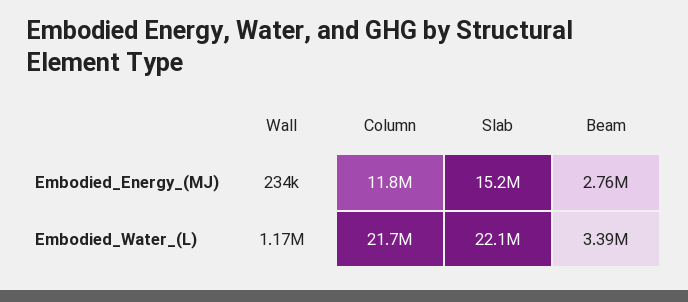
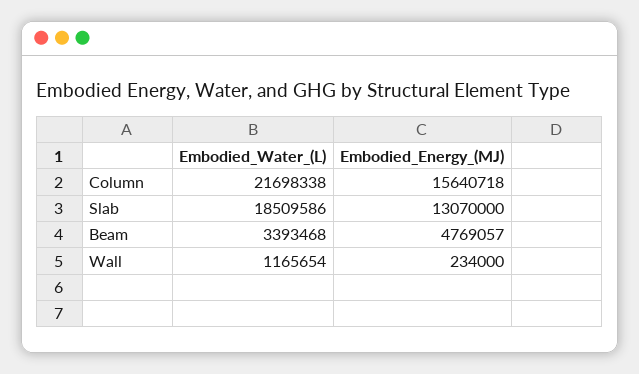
Column, Embodied_Energy_(MJ): 11800000 -> 15640718
Slab, Embodied_Energy_(MJ): 15200000 -> 13070000
Beam, Embodied_Energy_(MJ): 2760000 -> 4769057
Slab, Embodied_Water_(L): 22100000 -> 18509586

